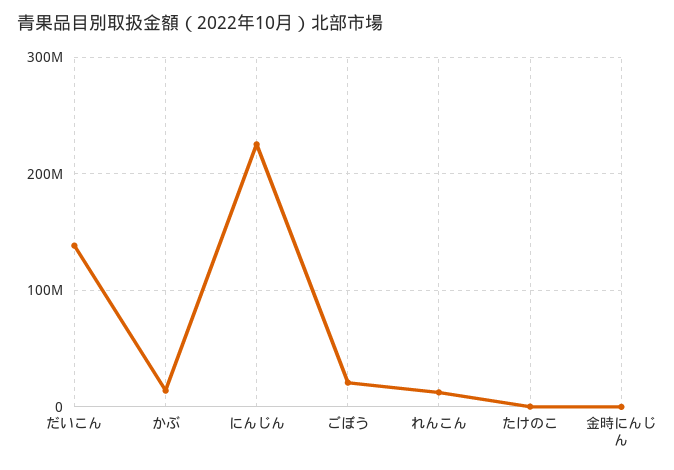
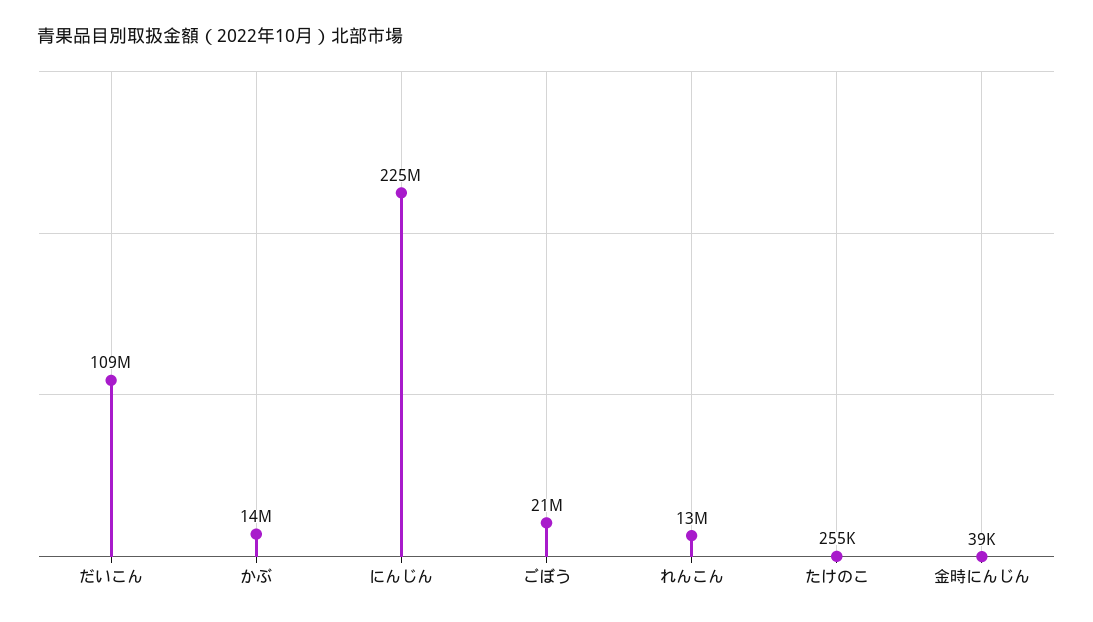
だいこん: 140000000 -> 109000000

